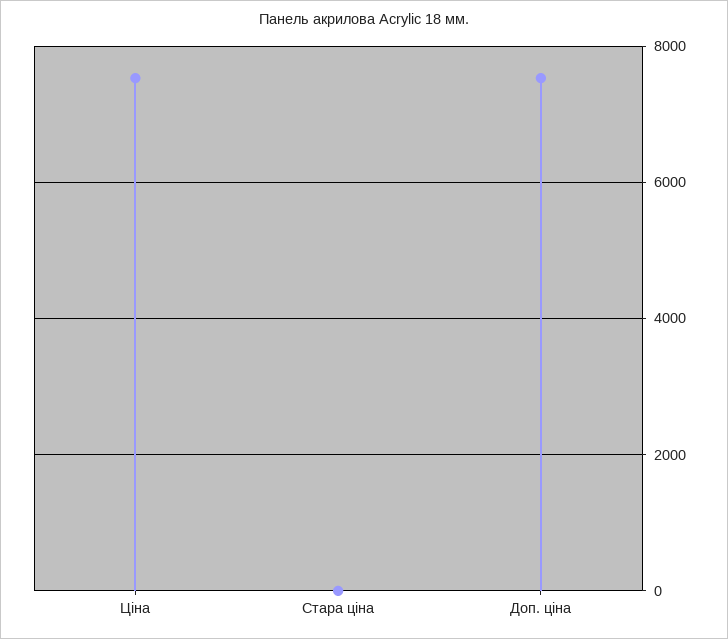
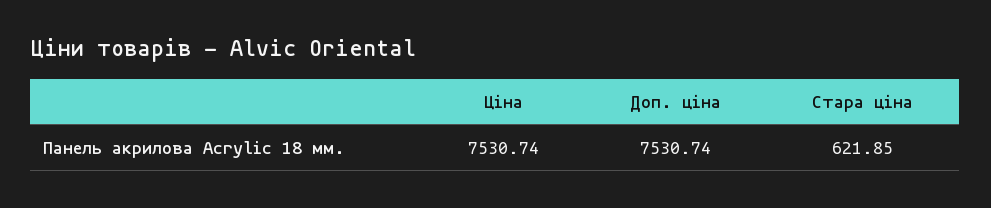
Стара ціна: 0 -> 621.85

